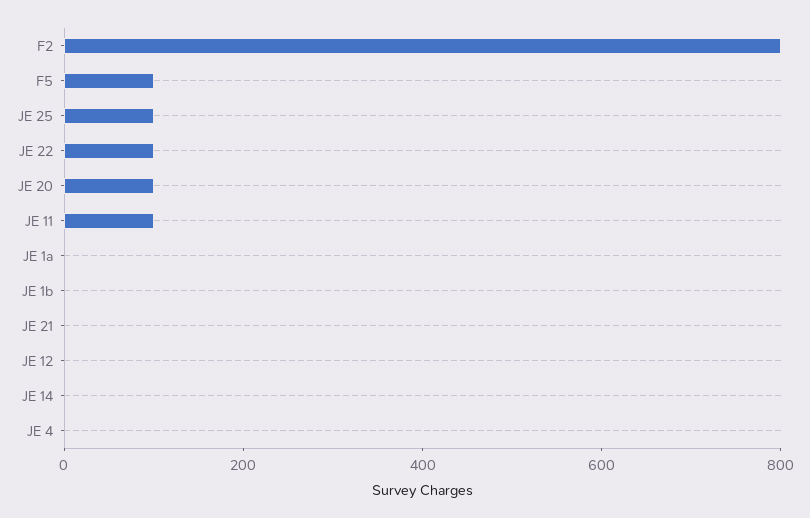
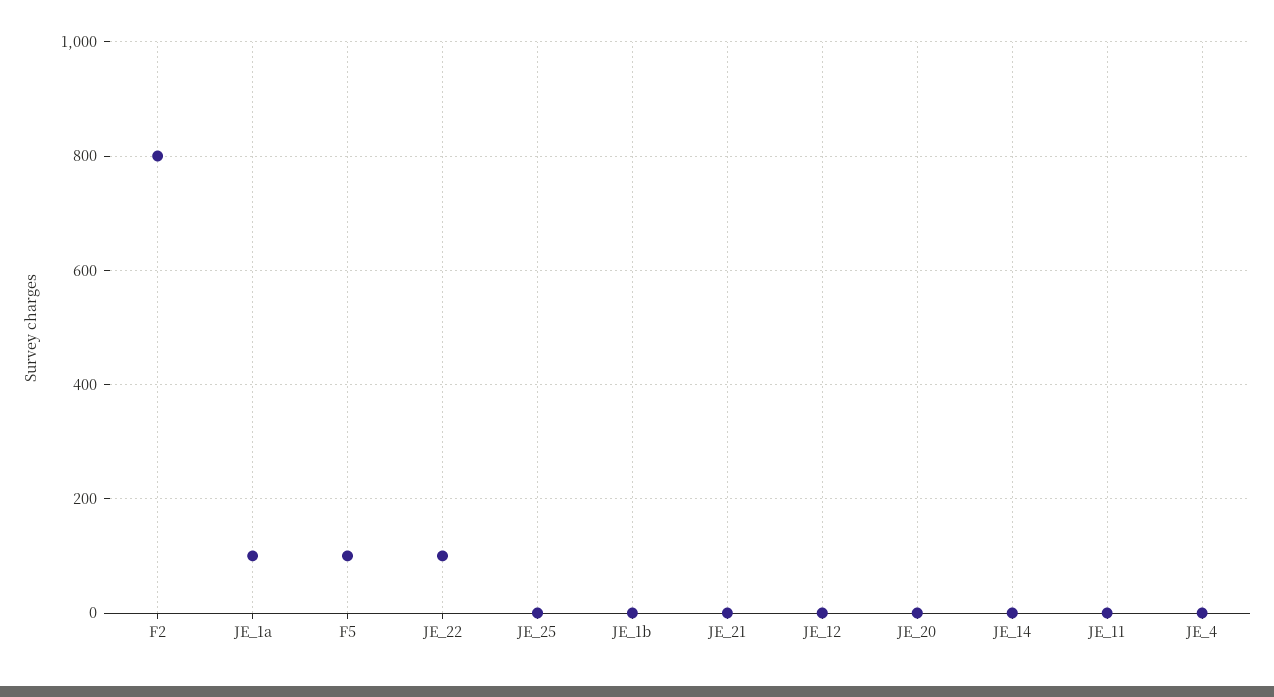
JE 25: 100 -> 0
JE 20: 100 -> 0
JE 11: 100 -> 0
JE 1a: 0 -> 100

